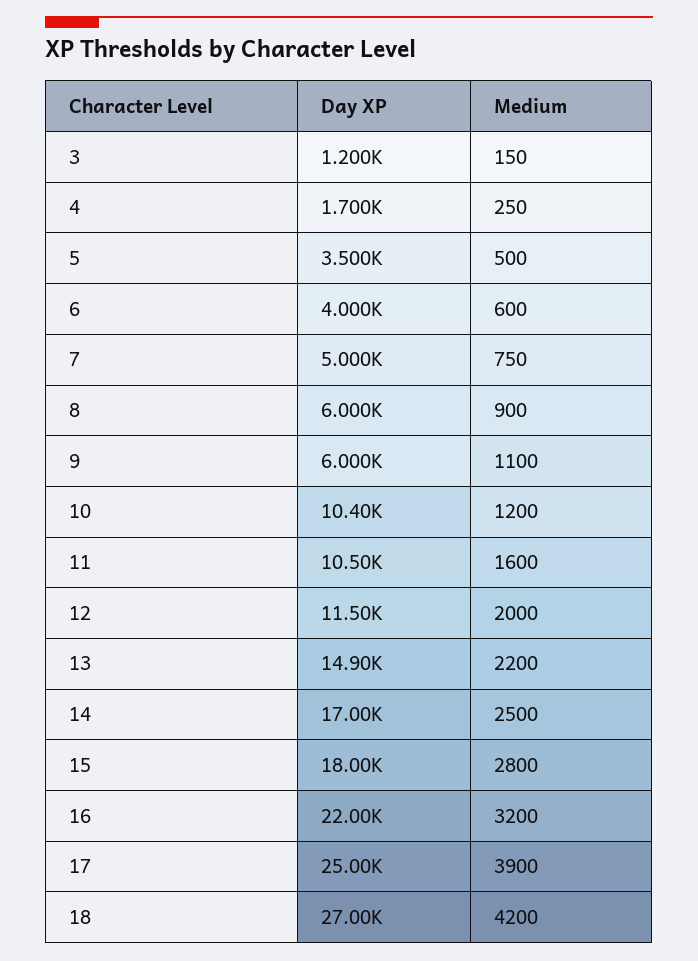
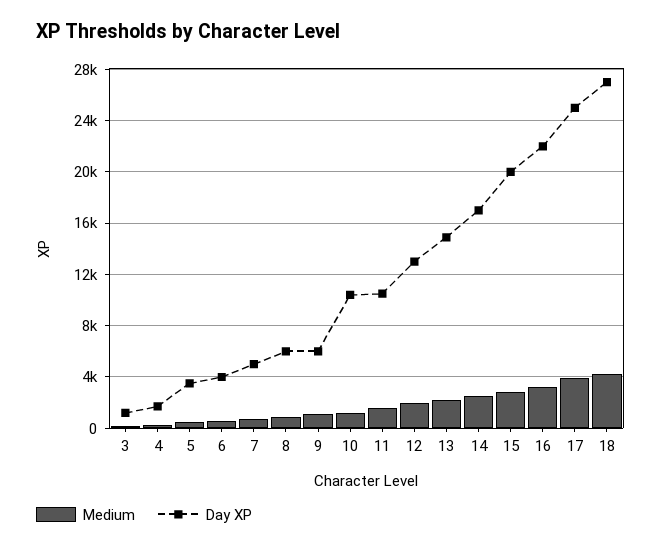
Day XP, 12: 11500 -> 13000
Day XP, 15: 18000 -> 20000

